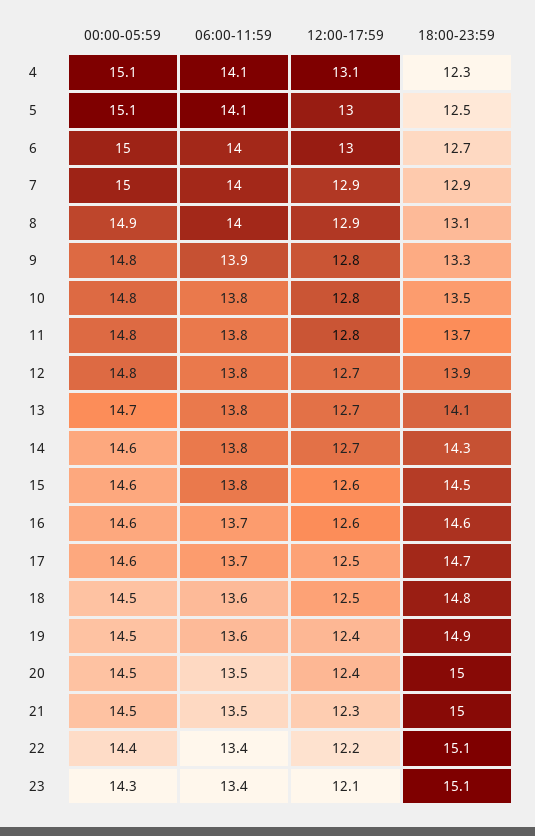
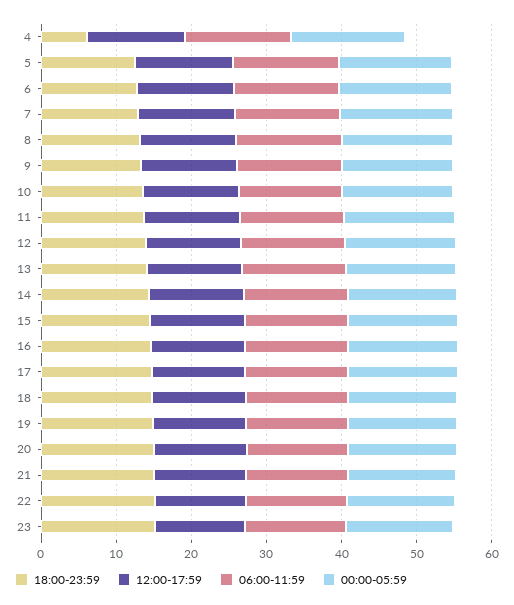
18:00-23:59, 4: 12.3 -> 6

